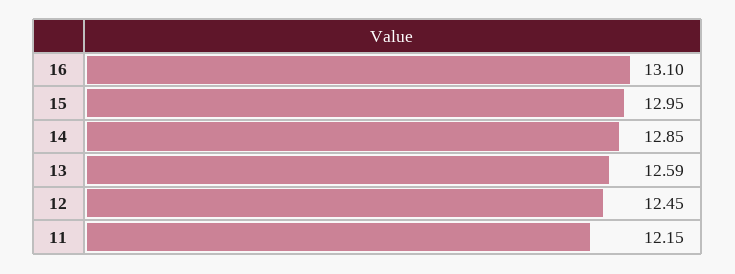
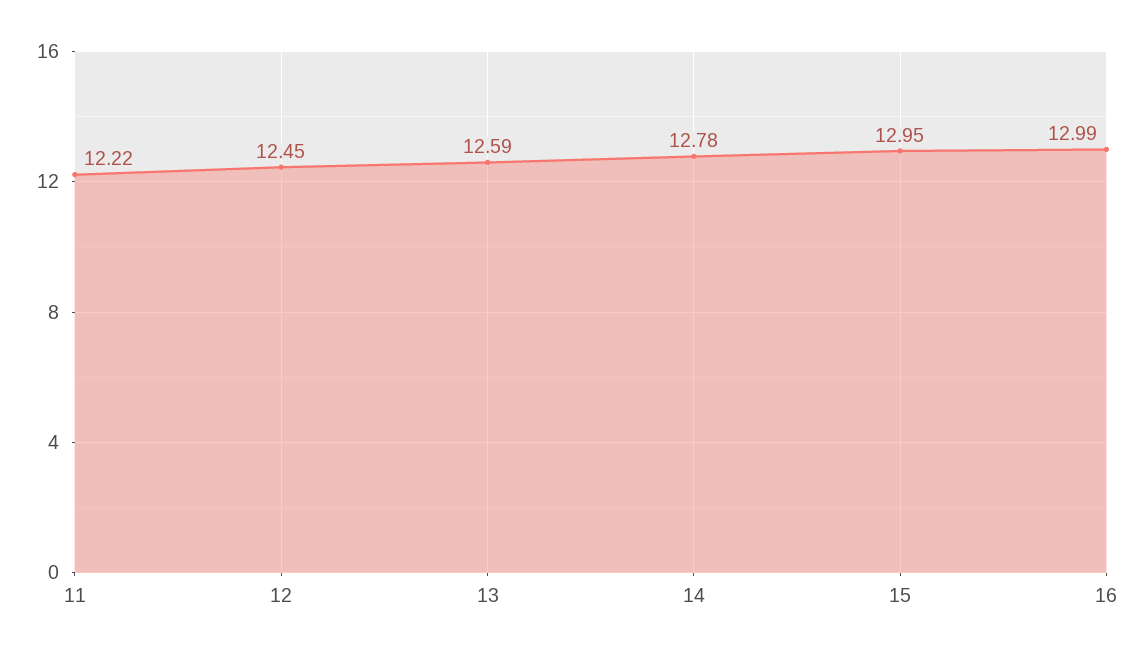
16: 13.1 -> 12.99
14: 12.85 -> 12.78
11: 12.15 -> 12.22

